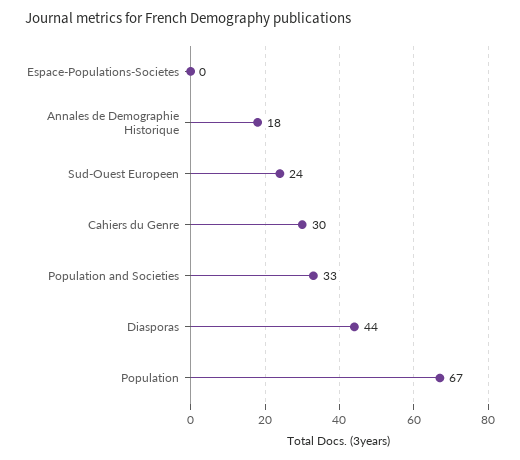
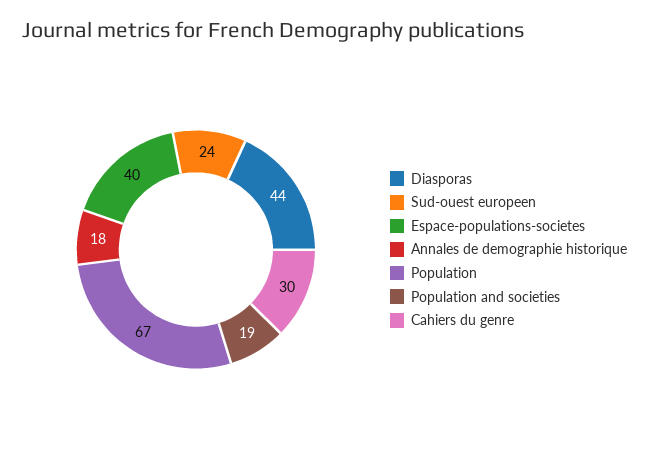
Espace-Populations-Societes: 0 -> 40
Population and Societies: 33 -> 19

